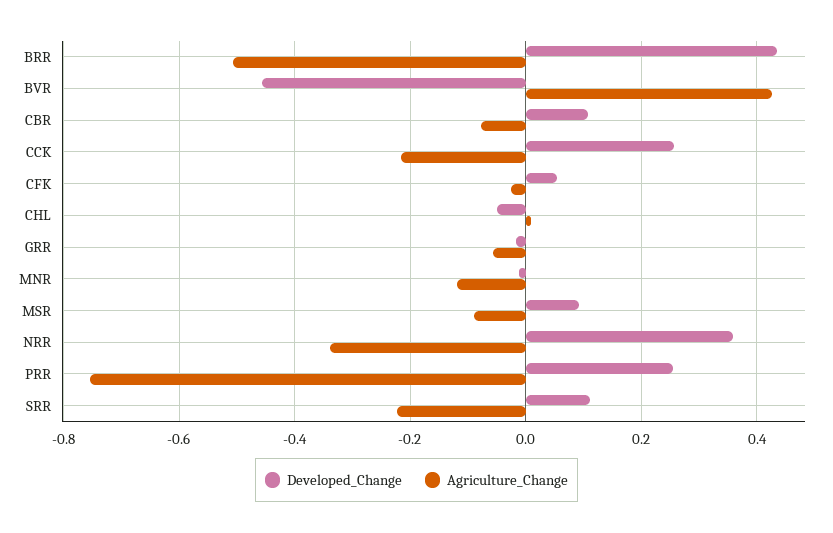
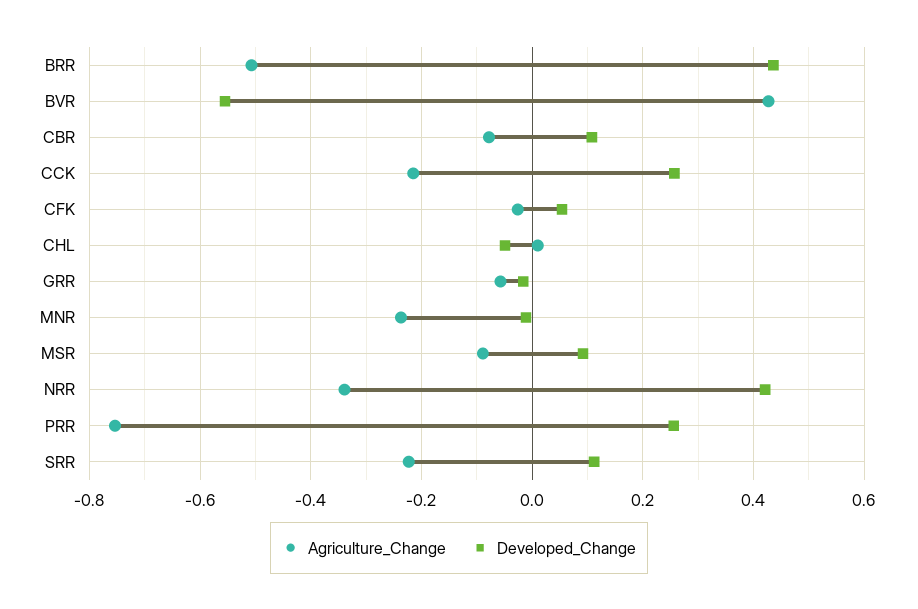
Developed_Change, BVR: -0.46 -> -0.56
Agriculture_Change, MNR: -0.12 -> -0.24
Developed_Change, NRR: 0.36 -> 0.42

